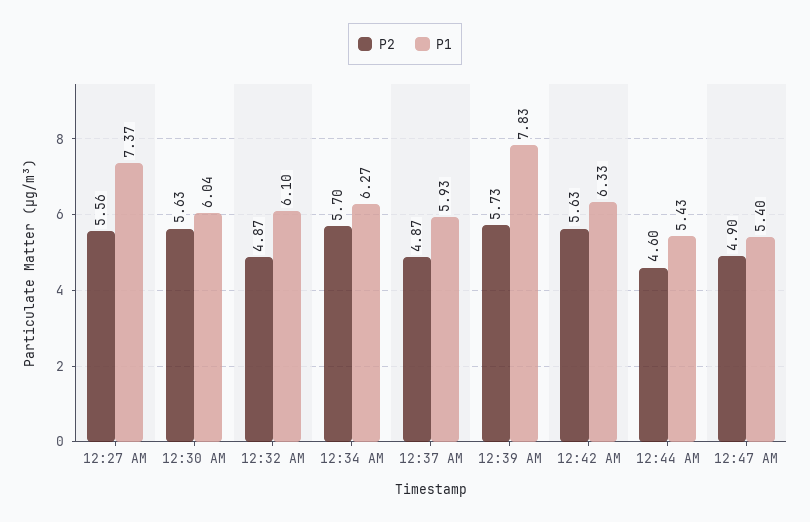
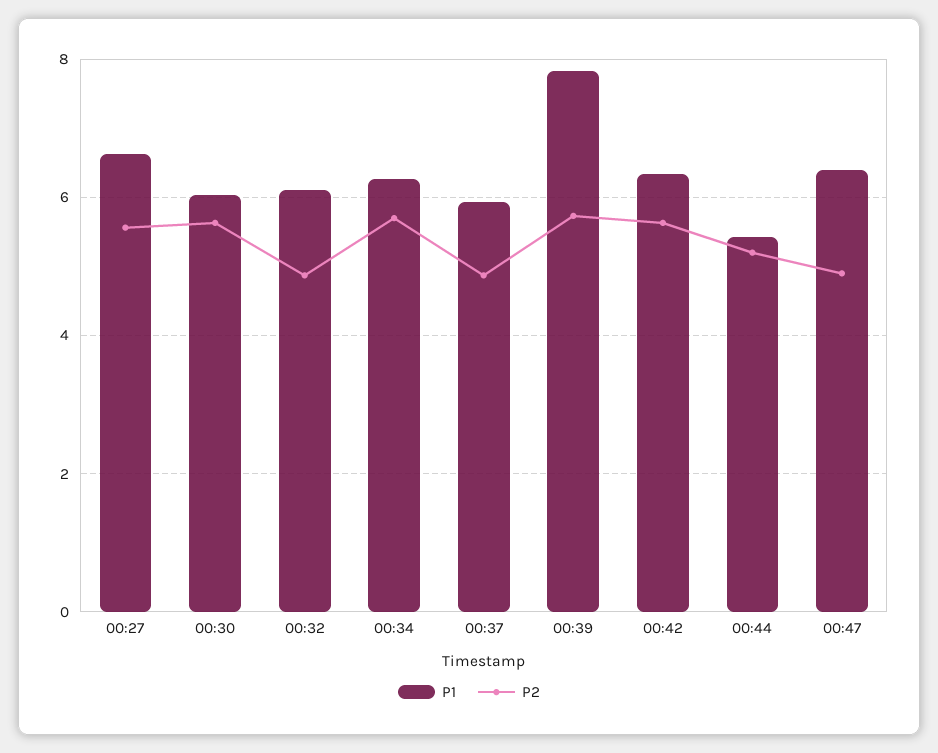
P1, 12:27 AM: 7.37 -> 6.6
P2, 12:44 AM: 4.6 -> 5.2
P1, 12:47 AM: 5.4 -> 6.4

